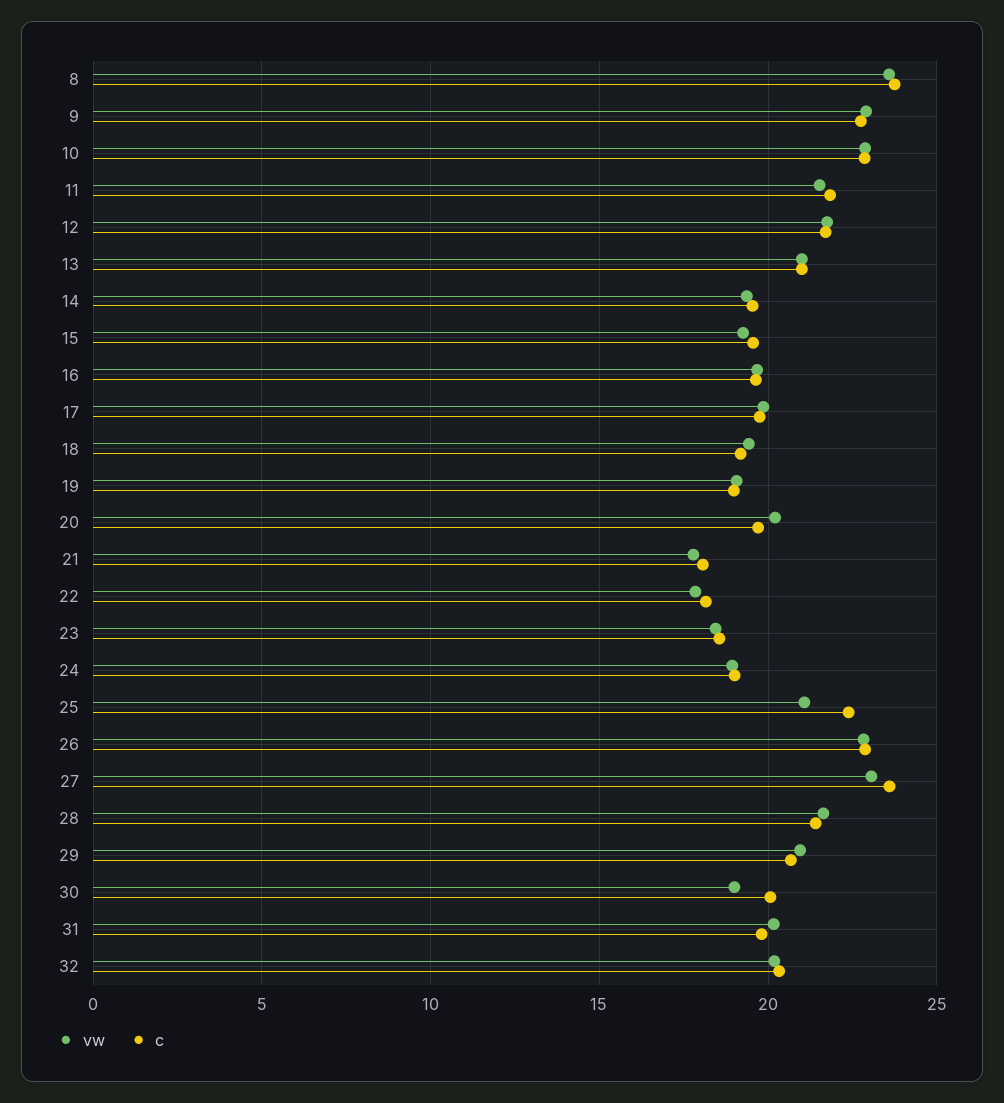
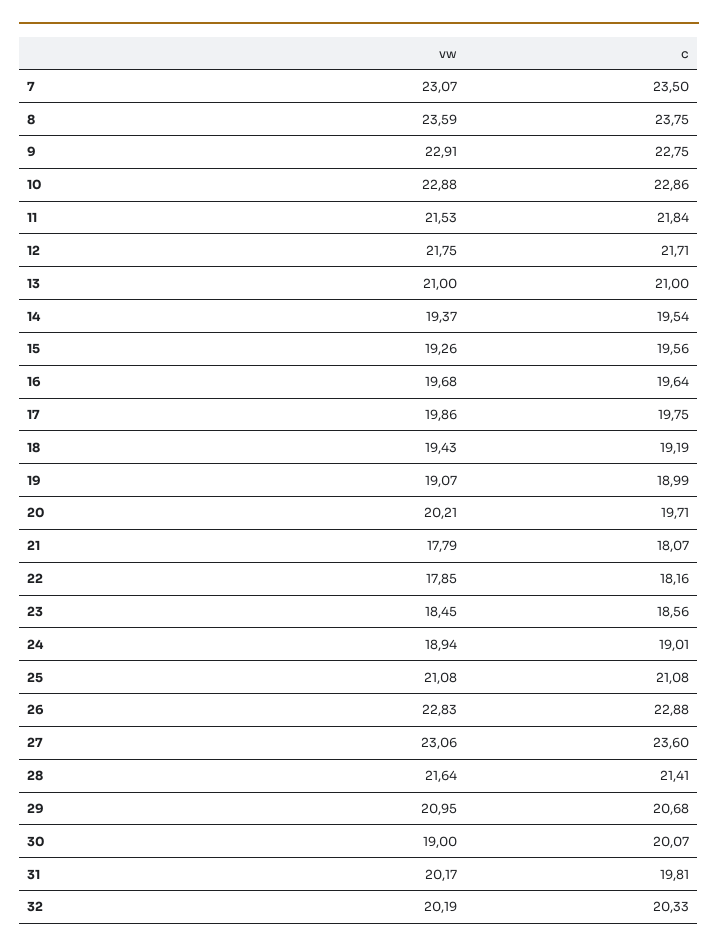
c, 25: 22.5 -> 21.08
vw, 7: none -> 23.07
c, 7: none -> 23.5

